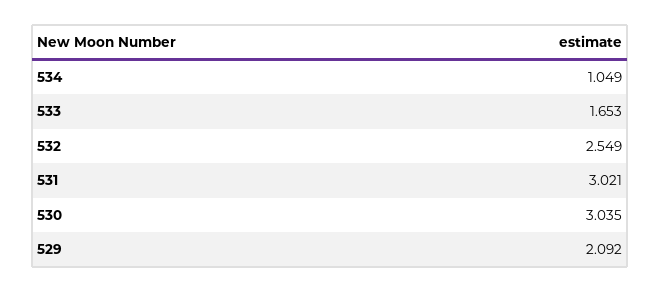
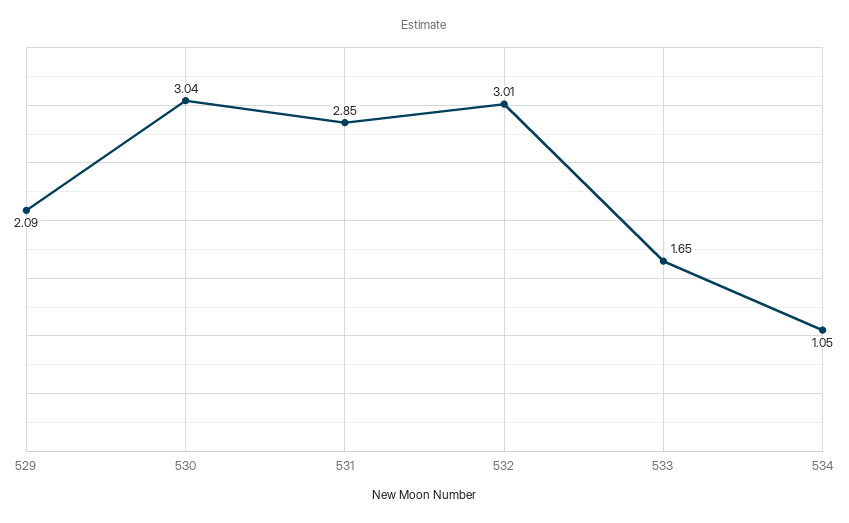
532: 2.549 -> 3.01
531: 3.021 -> 2.85

